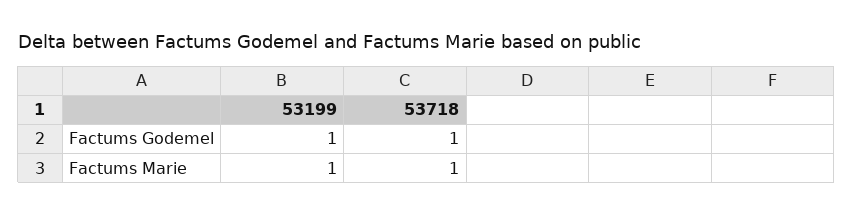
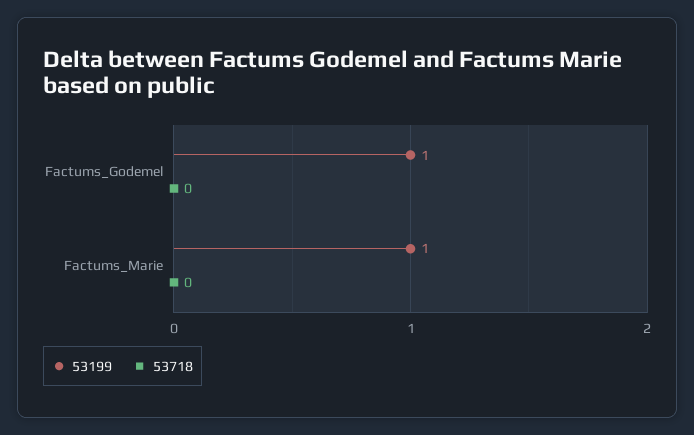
53718, Factums Godemel: 1 -> 0
53718, Factums Marie: 1 -> 0

